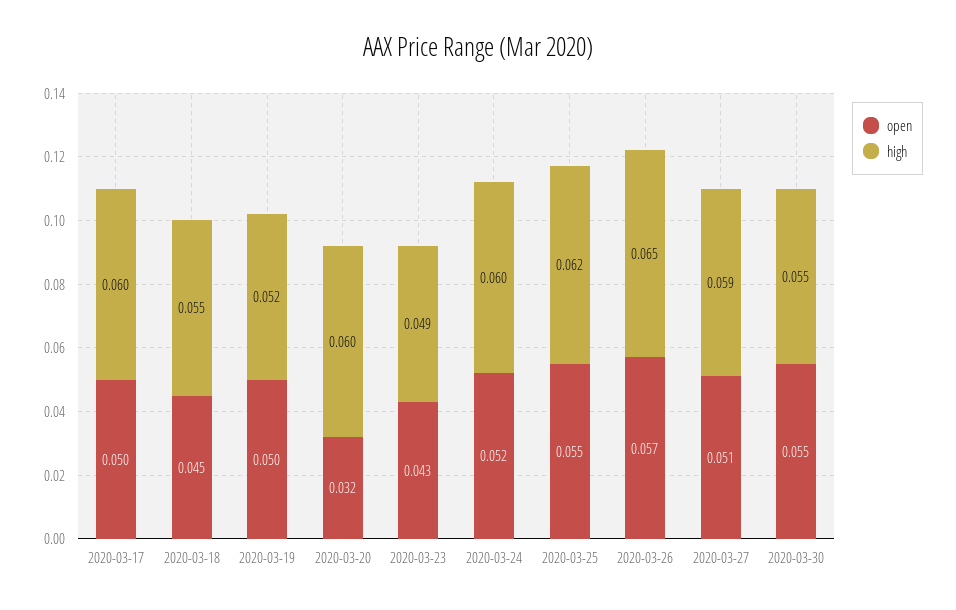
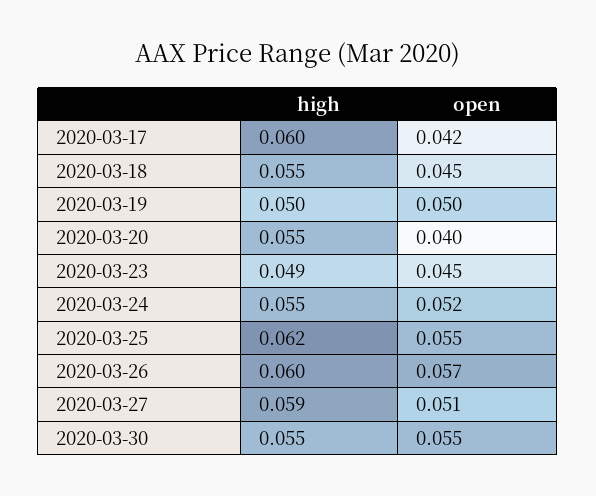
open, 2020-03-17: 0.05 -> 0.042
high, 2020-03-19: 0.052 -> 0.05
open, 2020-03-20: 0.032 -> 0.04
high, 2020-03-20: 0.06 -> 0.055
open, 2020-03-23: 0.043 -> 0.045
high, 2020-03-24: 0.06 -> 0.055
high, 2020-03-26: 0.065 -> 0.06

